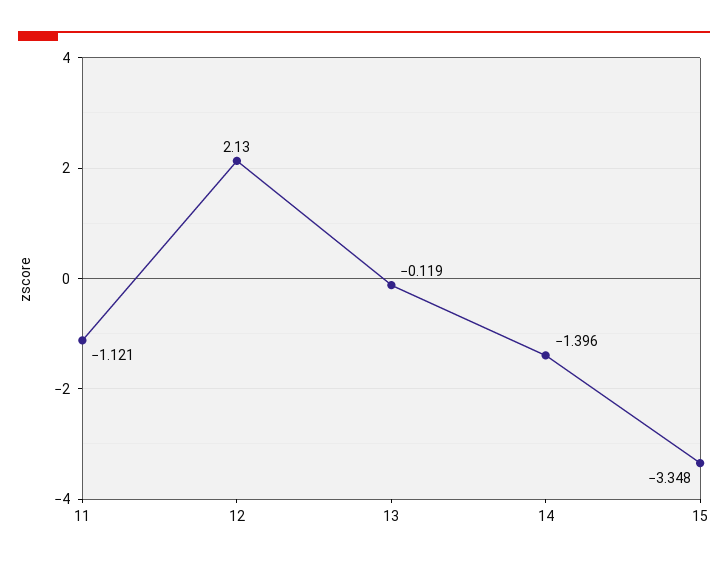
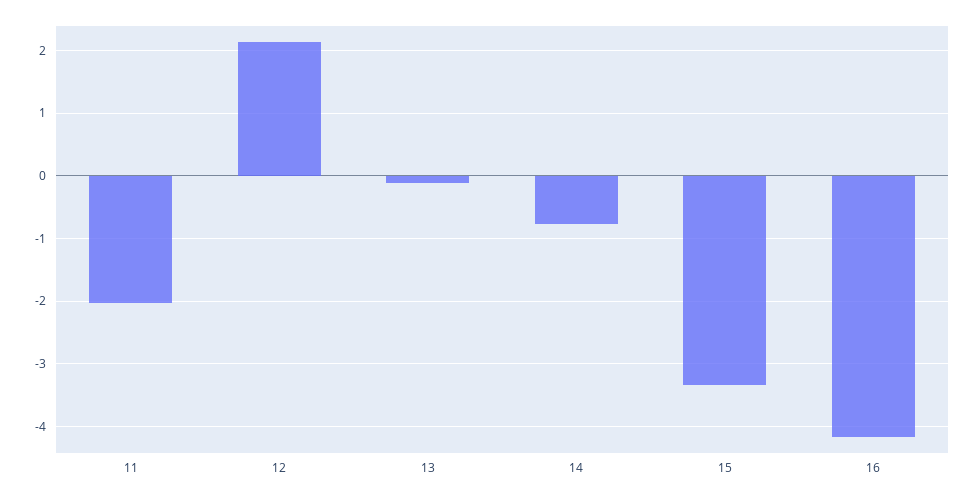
11: -1.121 -> -2
14: -1.396 -> -0.8
16: none -> -4.2

